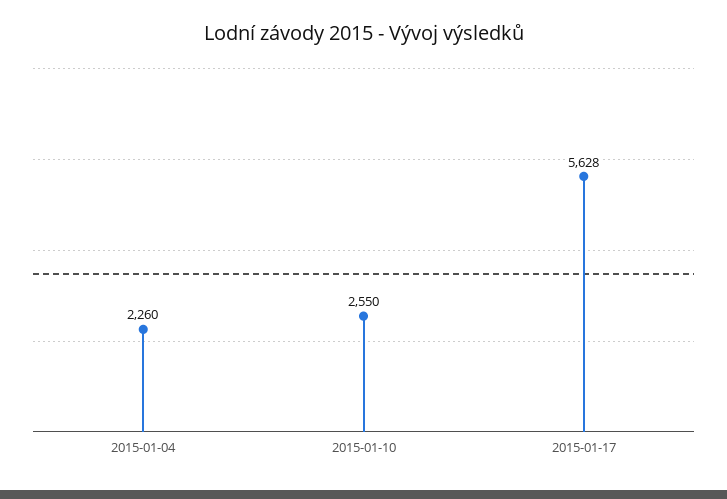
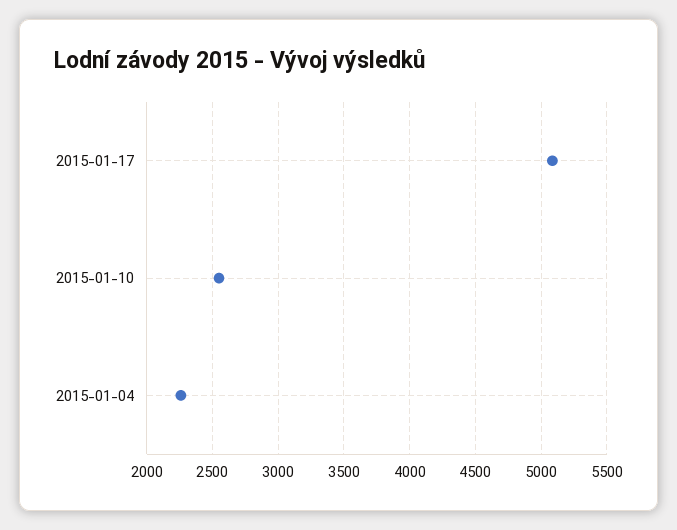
2015-01-17: 5628 -> 5100

